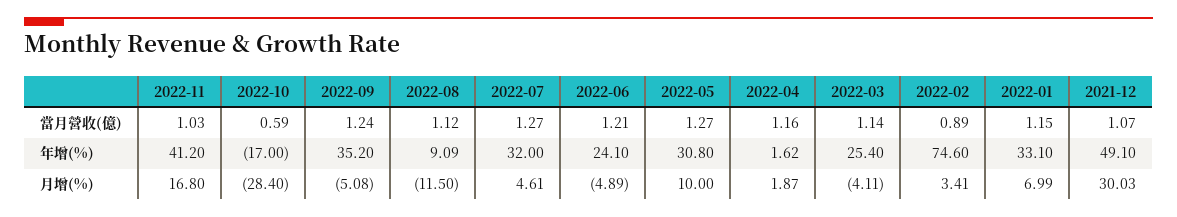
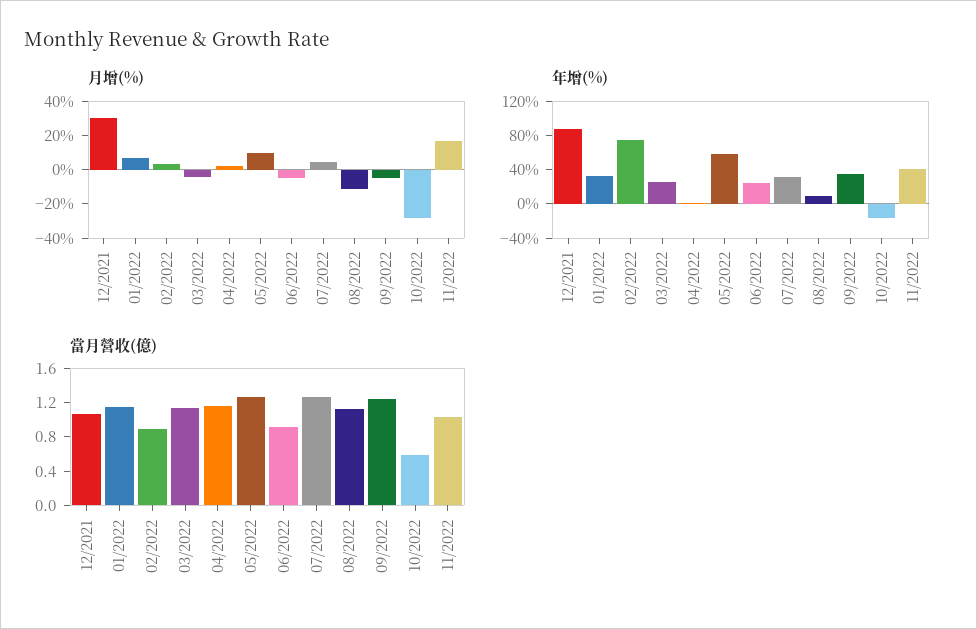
當月營收(億), 2022-06: 1.21 -> 0.9
年增(%), 2022-05: 30.8 -> 60
年增(%), 2021-12: 49.1 -> 90

